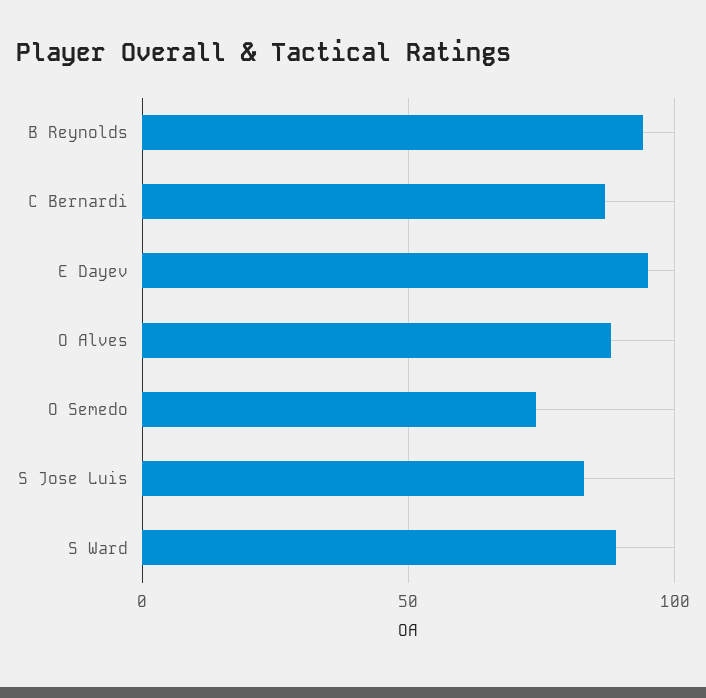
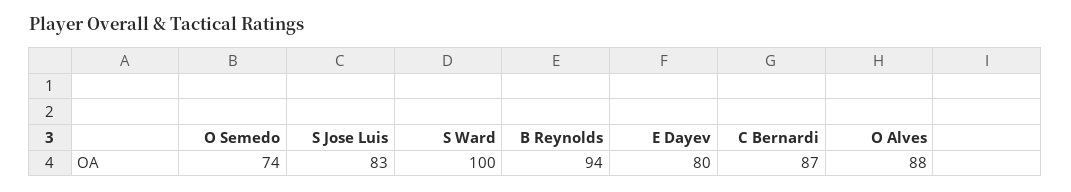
E Dayev: 95 -> 80
S Ward: 90 -> 100

